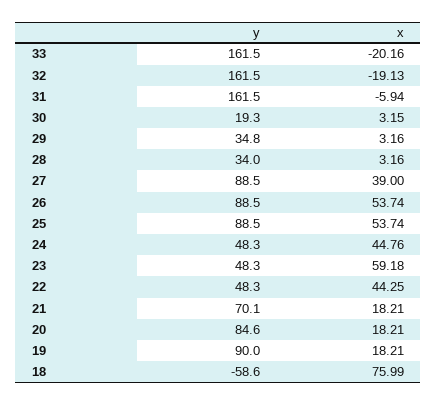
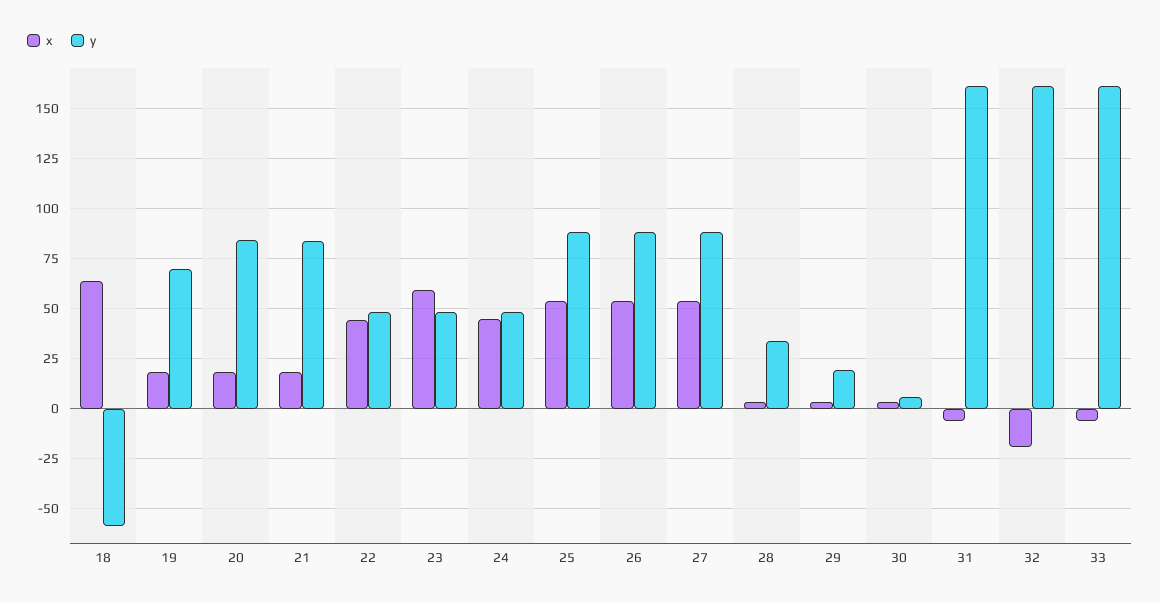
x, 33: -20.16 -> -5
y, 30: 19.3 -> 5
y, 29: 34.8 -> 20
x, 27: 39 -> 55
y, 21: 70.1 -> 85
y, 19: 90 -> 70
x, 18: 75.99 -> 65

